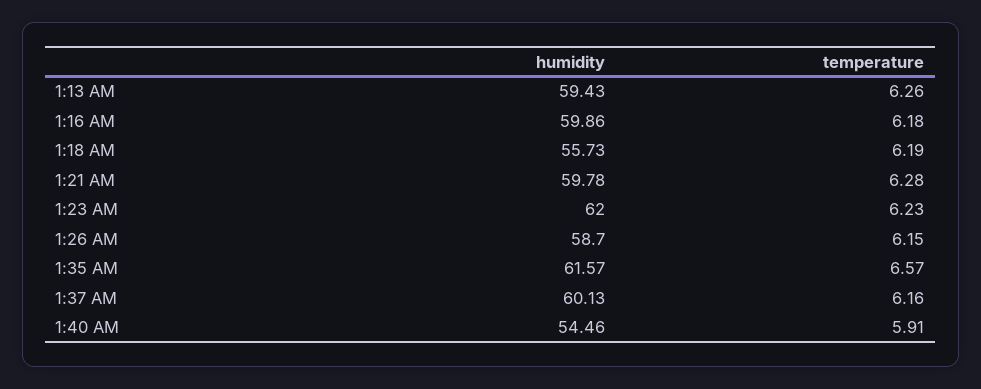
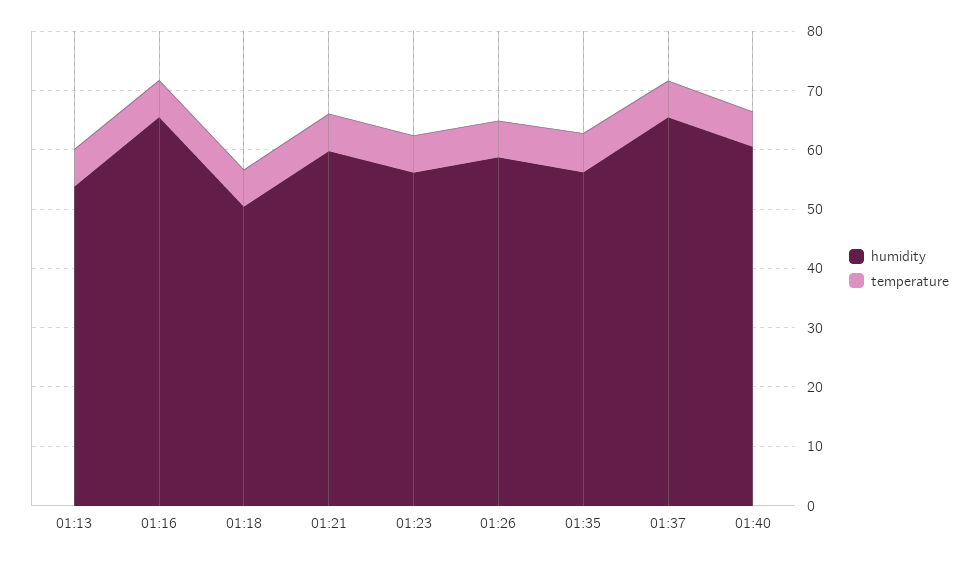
humidity, 1:13 AM: 59.43 -> 54
humidity, 1:16 AM: 59.86 -> 66
humidity, 1:18 AM: 55.73 -> 50
humidity, 1:23 AM: 62 -> 56
humidity, 1:35 AM: 61.57 -> 56
humidity, 1:37 AM: 60.13 -> 66
humidity, 1:40 AM: 54.46 -> 60

